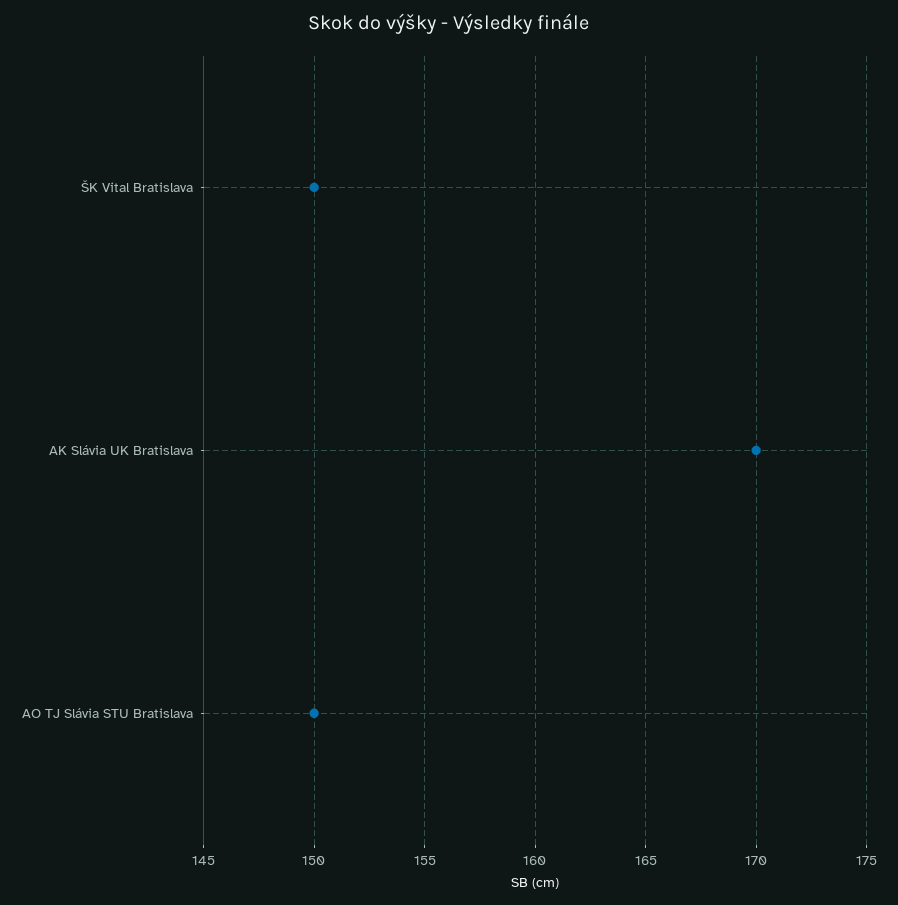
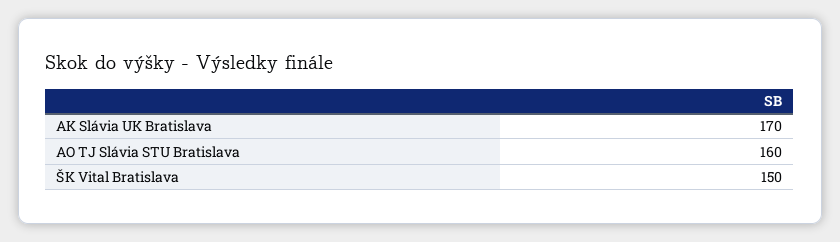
AO TJ Slávia STU Bratislava: 150 -> 160

